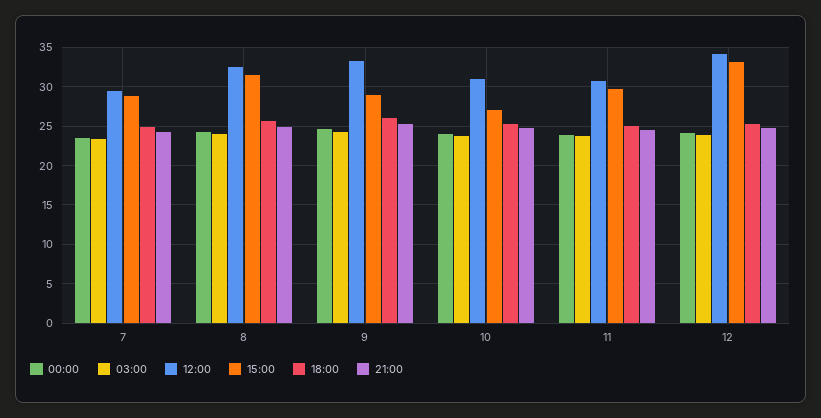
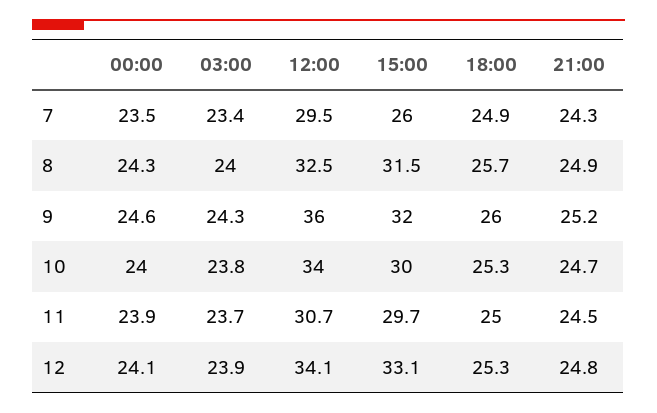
15:00, 7: 29 -> 26
12:00, 9: 33 -> 36
15:00, 9: 29 -> 32
12:00, 10: 31 -> 34
15:00, 10: 27 -> 30

